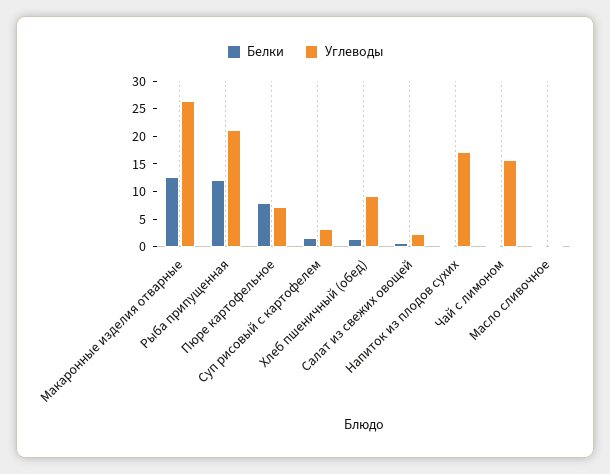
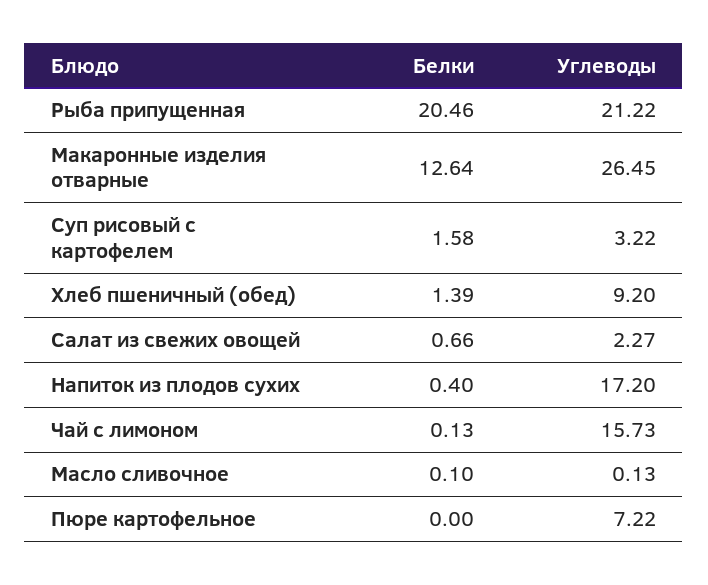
Белки, Рыба припущенная: 12.5 -> 20.46
Белки, Пюре картофельное: 7.5 -> 0

